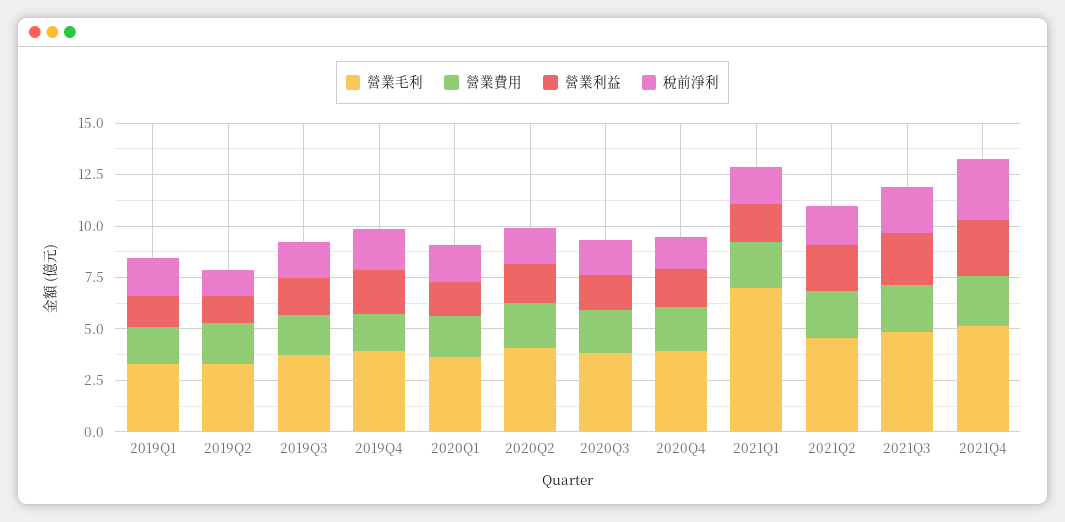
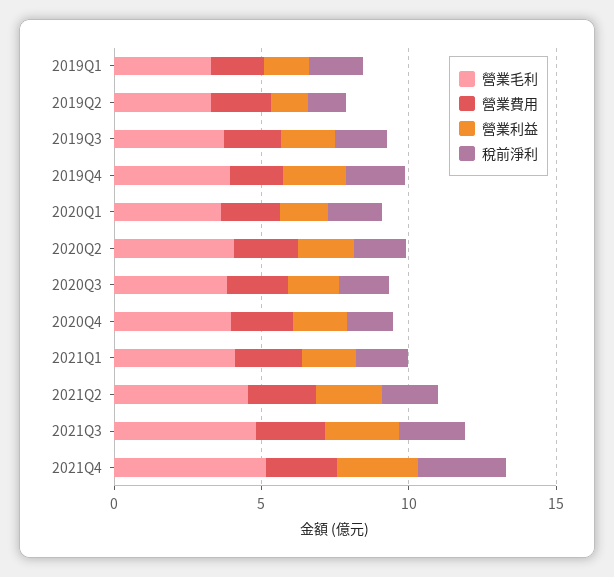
營業毛利, 2021Q1: 7 -> 4

